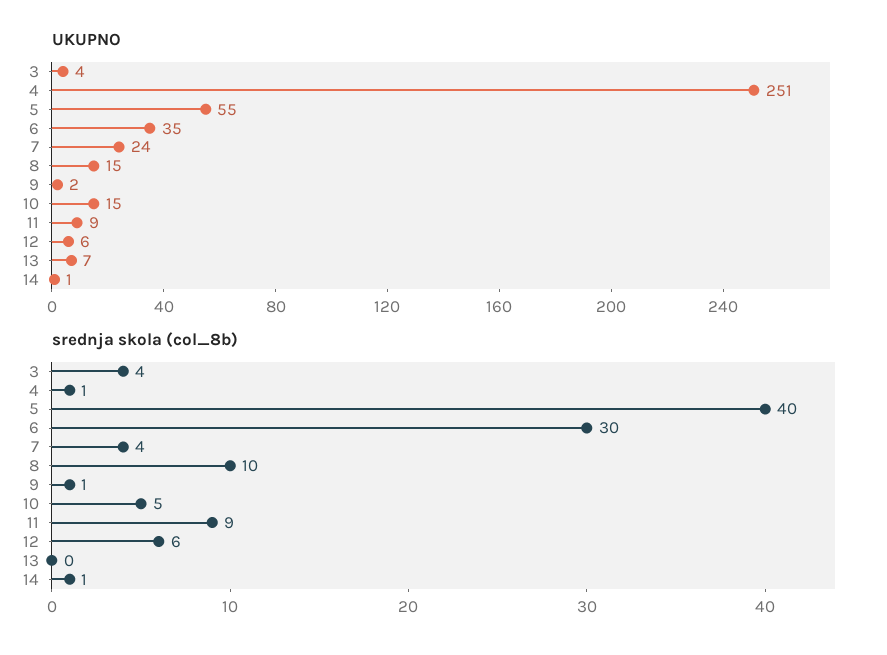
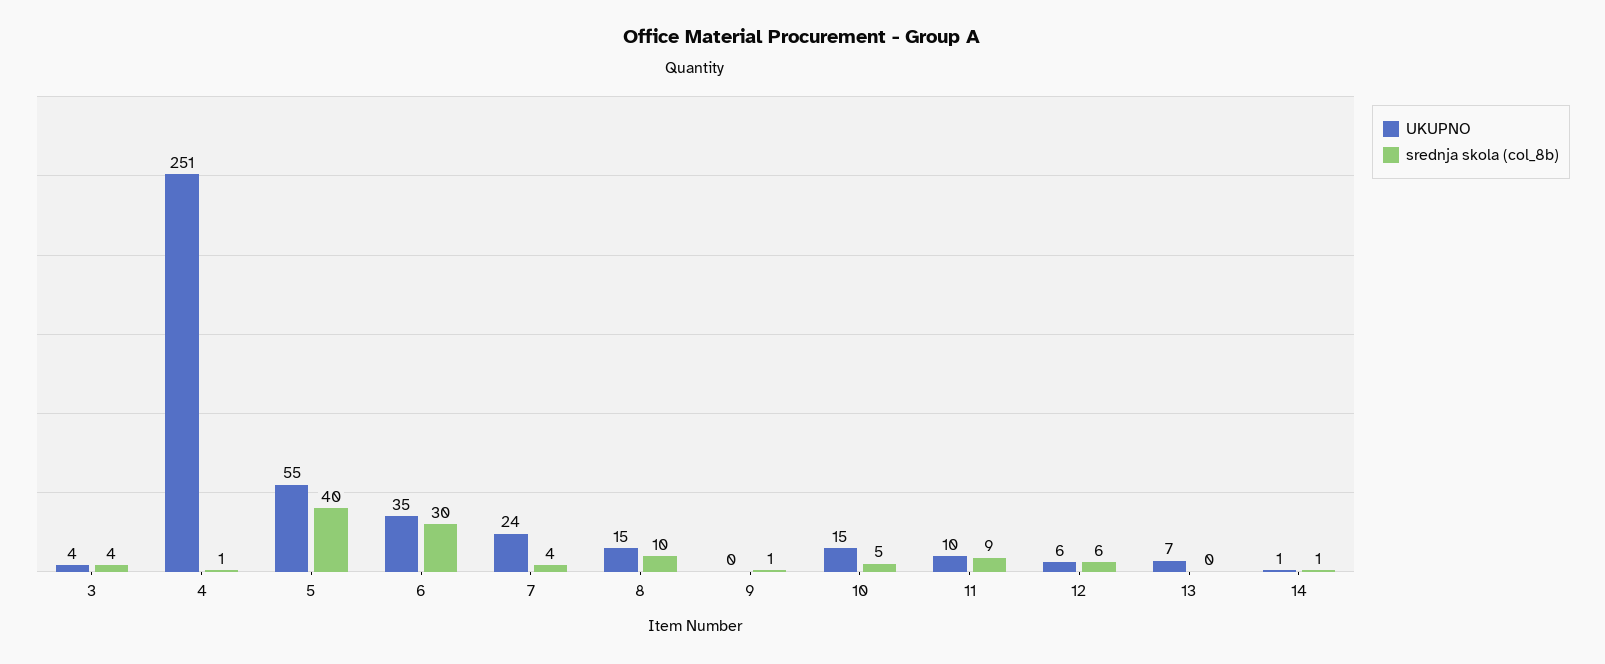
UKUPNO, 9: 2 -> 0
UKUPNO, 11: 9 -> 10

